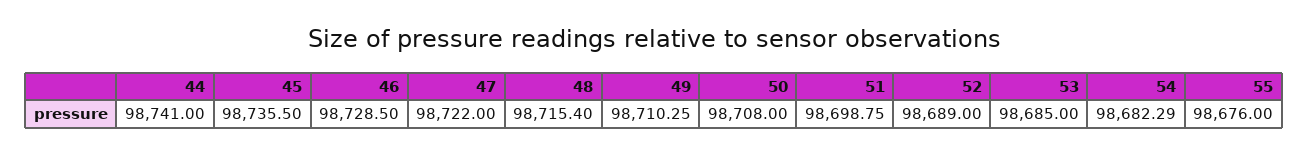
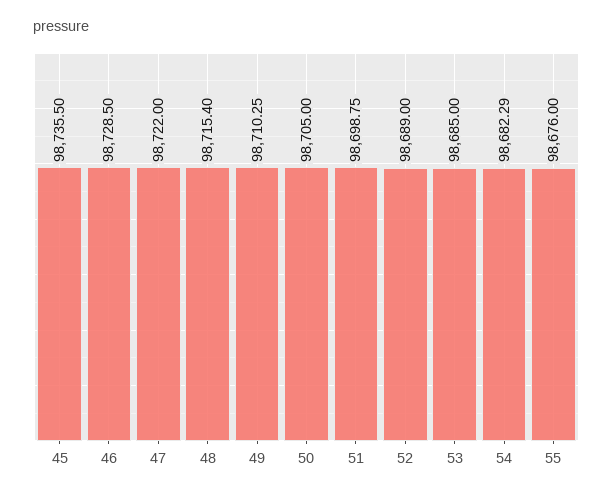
44: 98741 -> none
50: 98708 -> 98705

